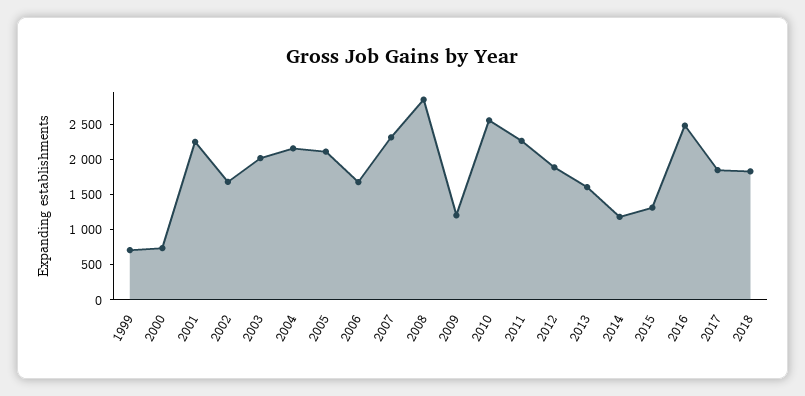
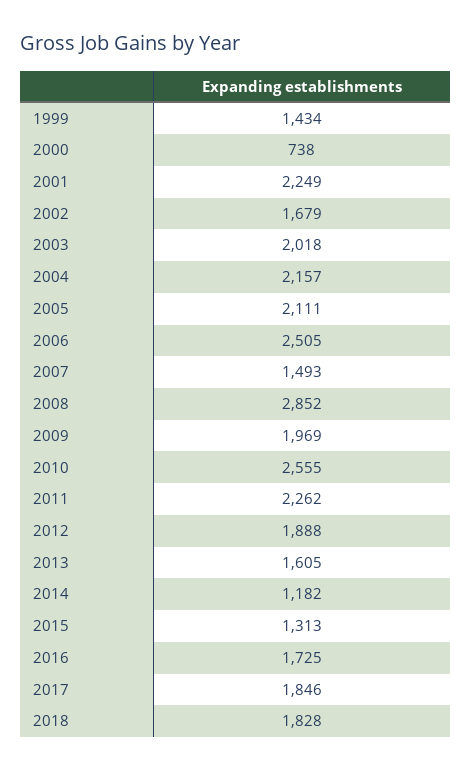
1999: 750 -> 1434
2006: 1750 -> 2505
2007: 2250 -> 1493
2009: 1250 -> 1969
2016: 2500 -> 1725

